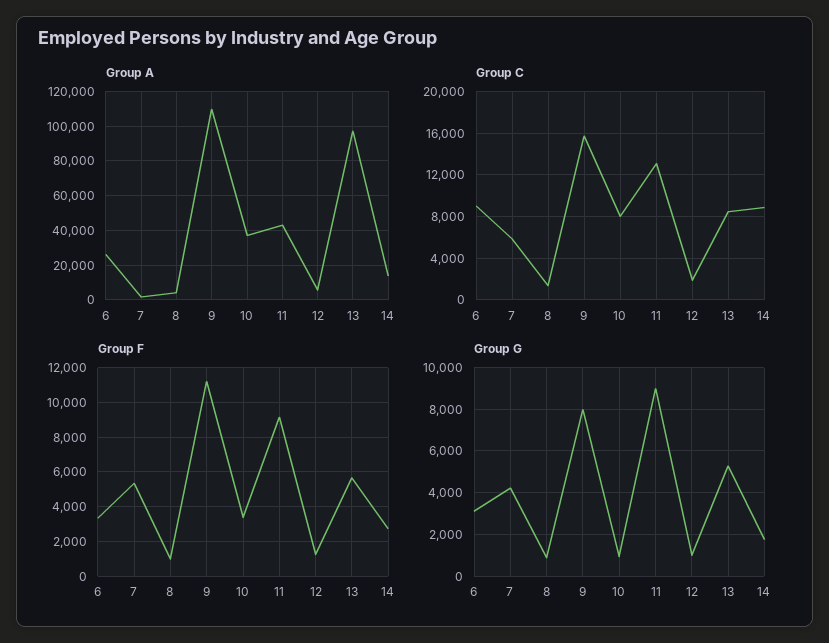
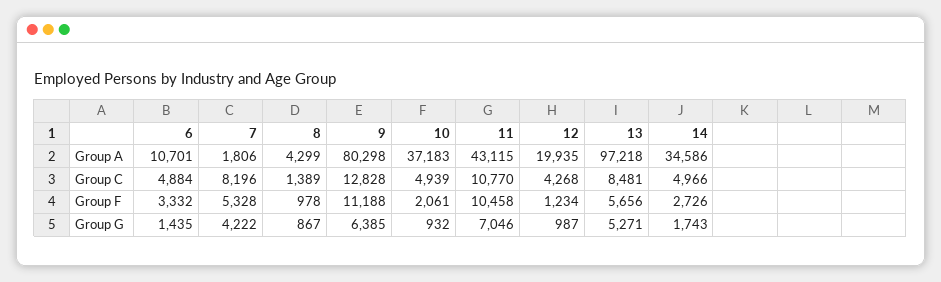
Group A, 6: 25000 -> 10701
Group A, 9: 110000 -> 80298
Group A, 12: 5000 -> 19935
Group A, 14: 15000 -> 34586
Group C, 6: 9000 -> 4884
Group C, 7: 6000 -> 8196
Group C, 9: 16000 -> 12828
Group C, 10: 8000 -> 4939
Group C, 11: 13000 -> 10770
Group C, 12: 2000 -> 4268
Group C, 14: 9000 -> 4966
Group F, 10: 3500 -> 2061
Group F, 11: 9000 -> 10458
Group G, 6: 3000 -> 1435
Group G, 9: 8000 -> 6385
Group G, 11: 9000 -> 7046

